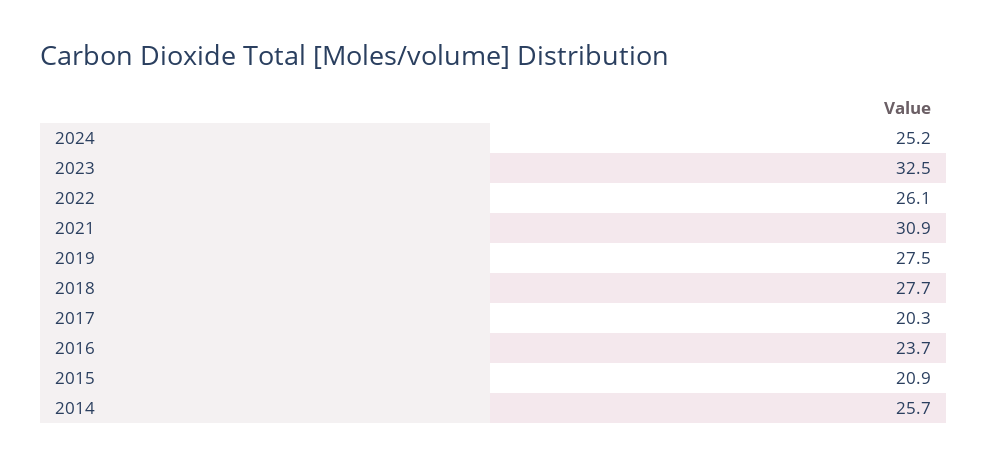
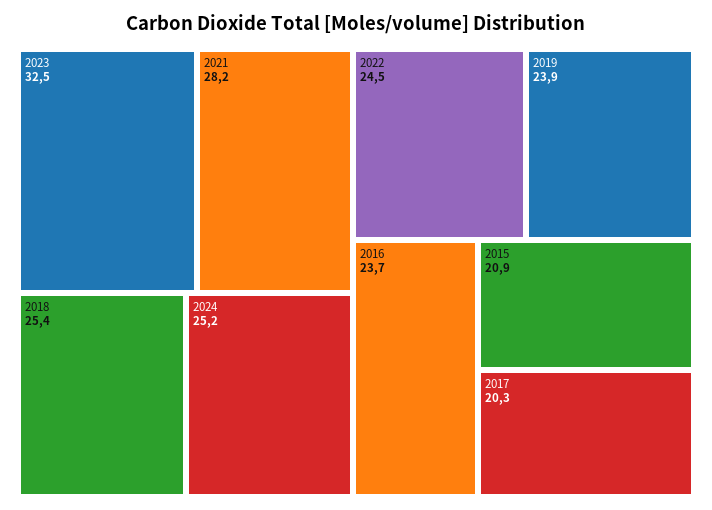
2022: 26.1 -> 24.5
2021: 30.9 -> 28.2
2019: 27.5 -> 23.9
2018: 27.7 -> 25.4
2014: 25.7 -> none

